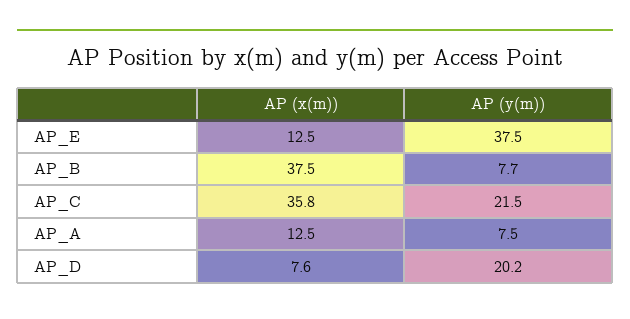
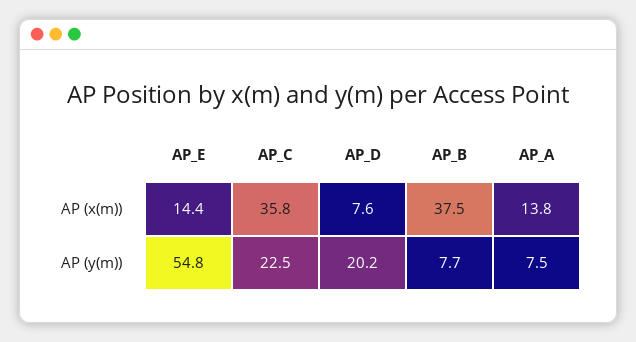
AP (x(m)), AP_E: 12.5 -> 14.4
AP (y(m)), AP_E: 37.5 -> 54.8
AP (y(m)), AP_C: 21.5 -> 22.5
AP (x(m)), AP_A: 12.5 -> 13.8

